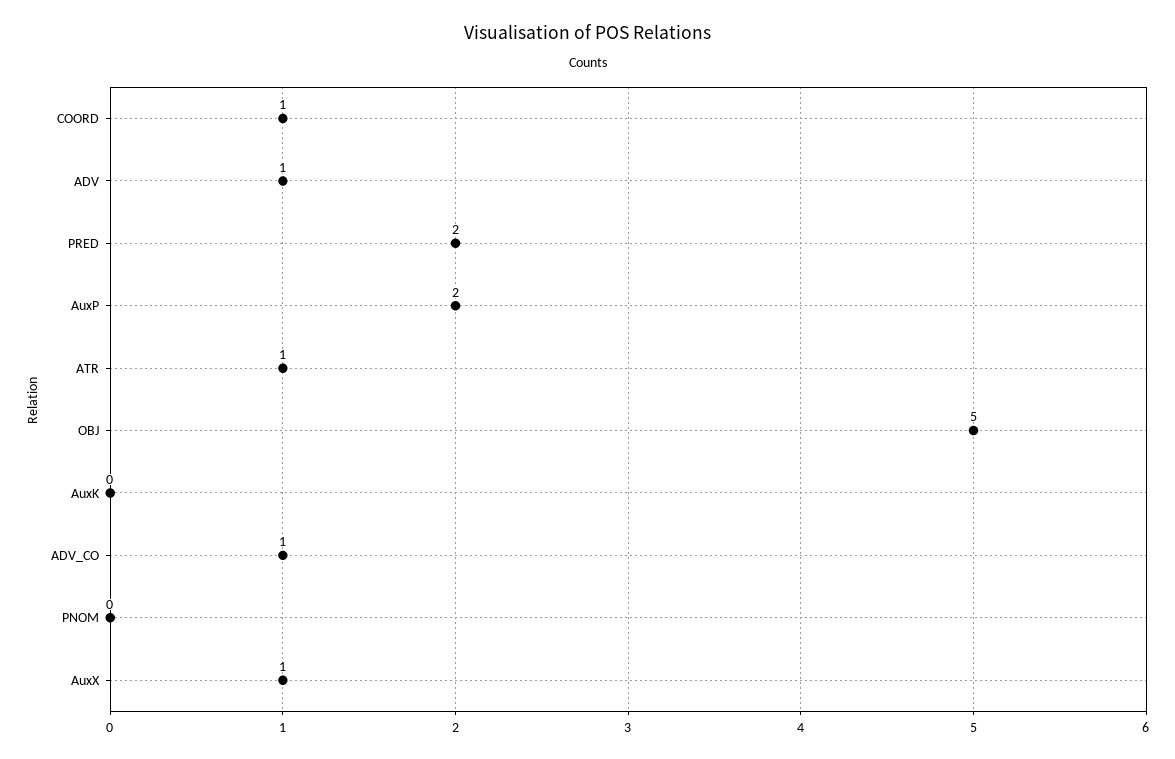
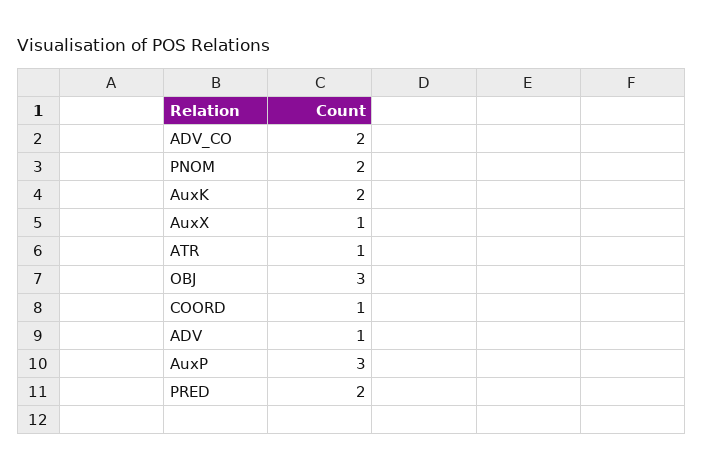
AuxP: 2 -> 3
OBJ: 5 -> 3
AuxK: 0 -> 2
ADV_CO: 1 -> 2
PNOM: 0 -> 2

